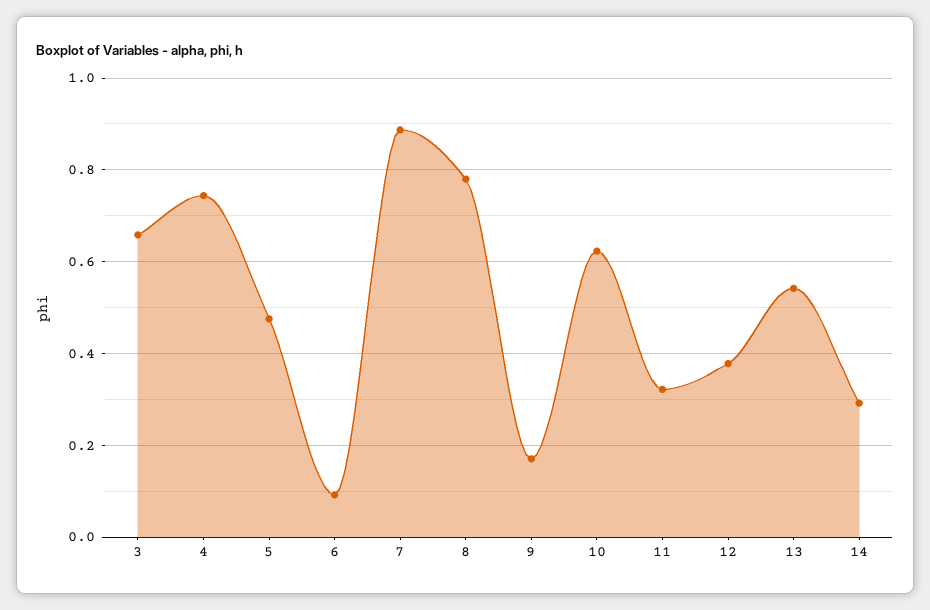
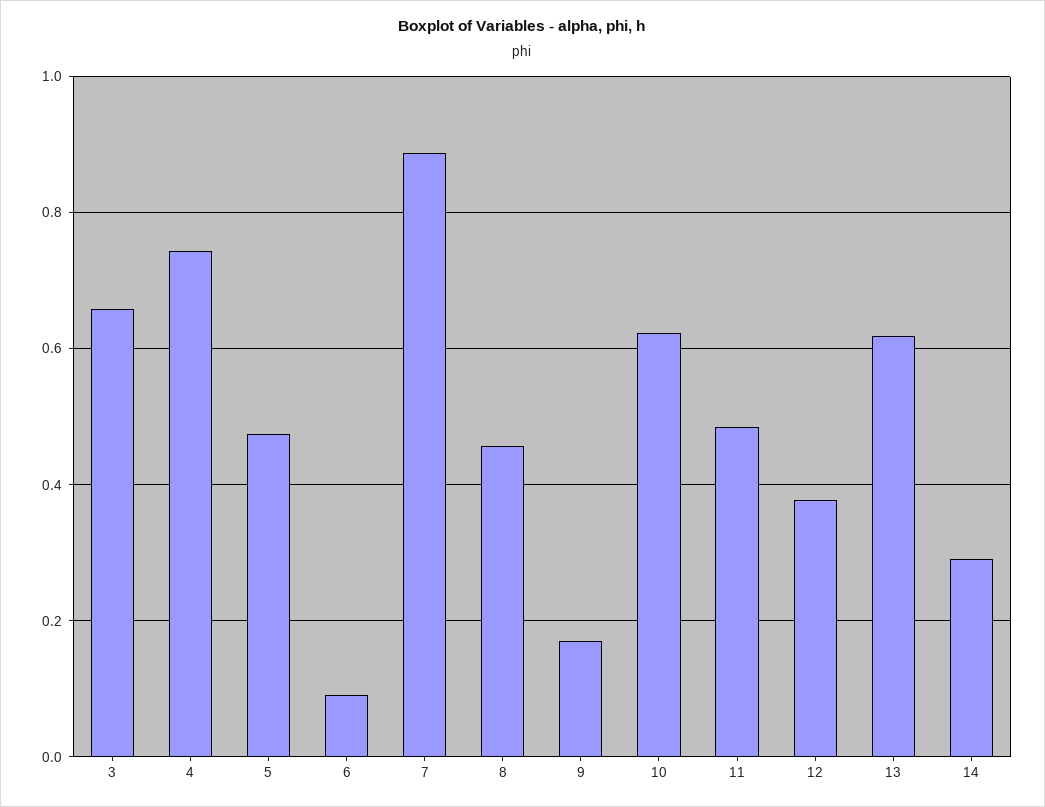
8: 0.78 -> 0.46
11: 0.32 -> 0.48
13: 0.54 -> 0.62

